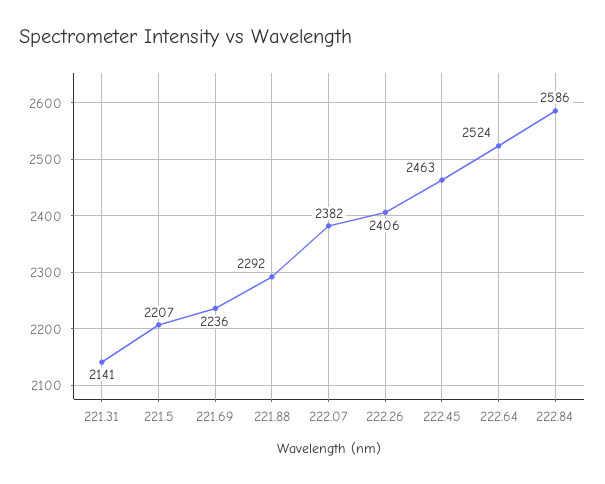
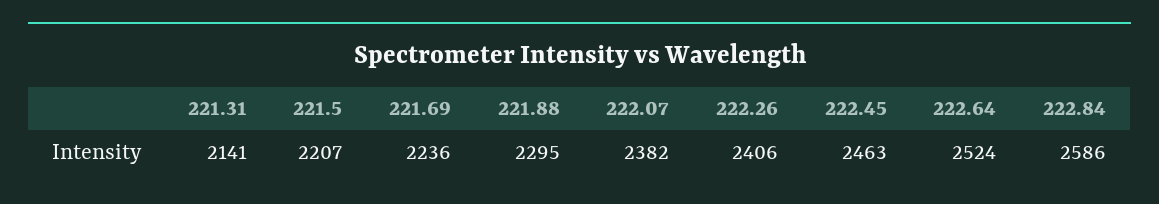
221.88: 2292 -> 2295

